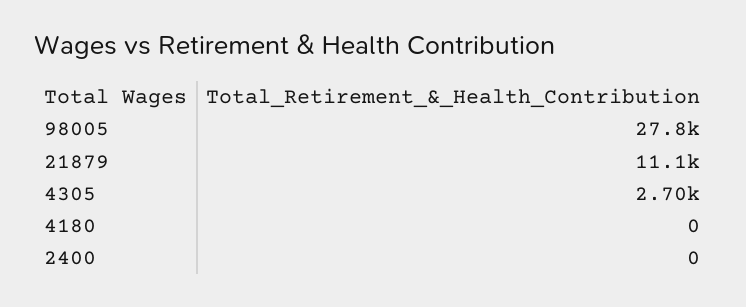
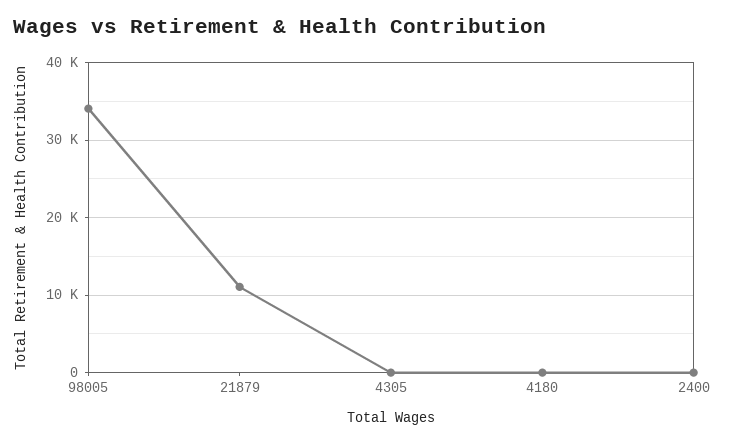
98005: 27800 -> 34000
4305: 2700 -> 0

